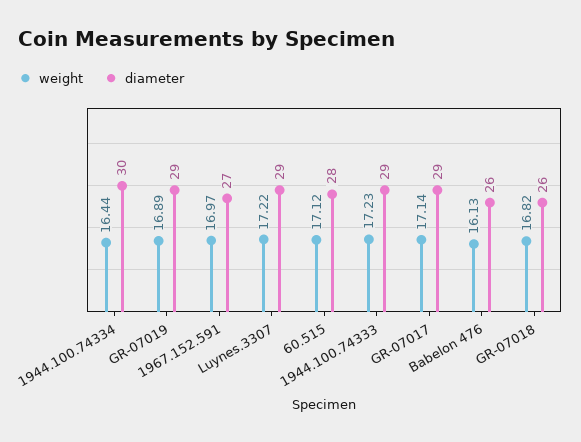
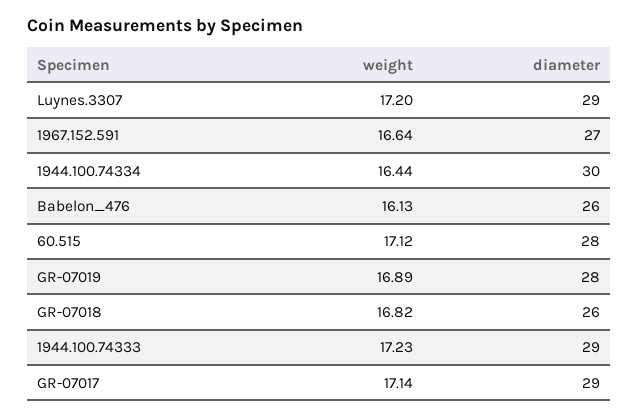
diameter, GR-07019: 29 -> 28
weight, 1967.152.591: 16.97 -> 16.64
weight, Luynes.3307: 17.22 -> 17.2

